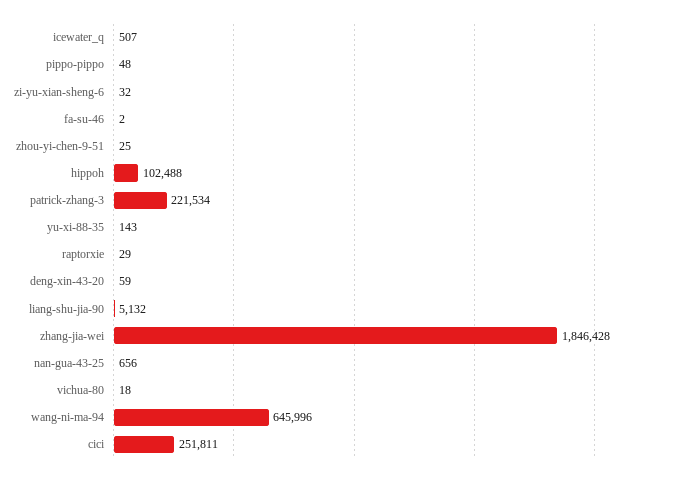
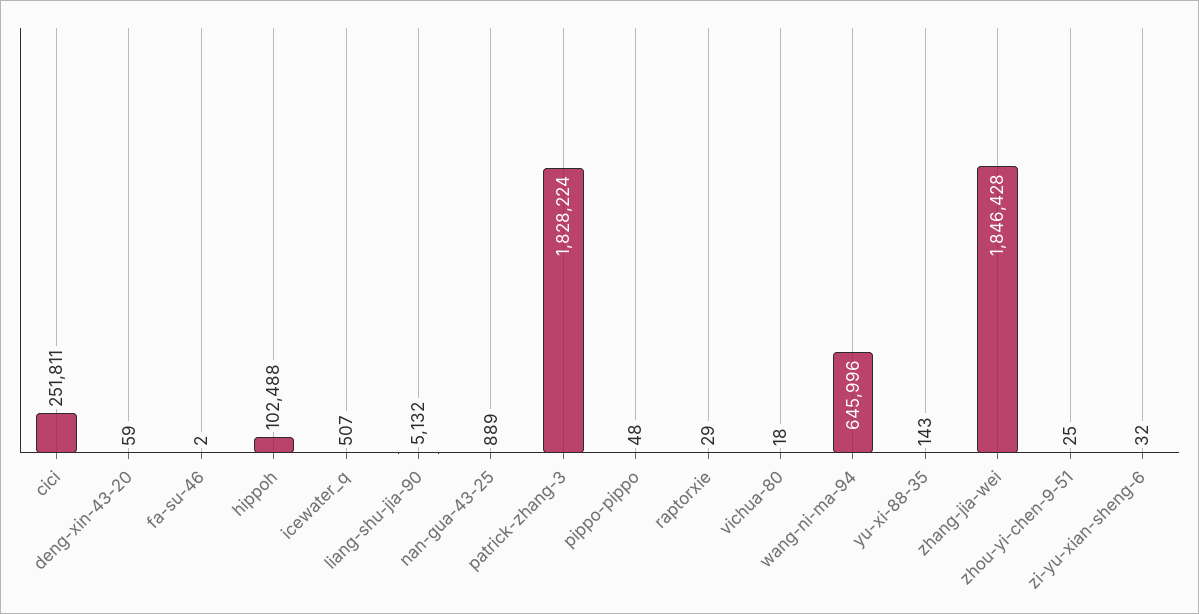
patrick-zhang-3: 221534 -> 1828224
nan-gua-43-25: 656 -> 889

